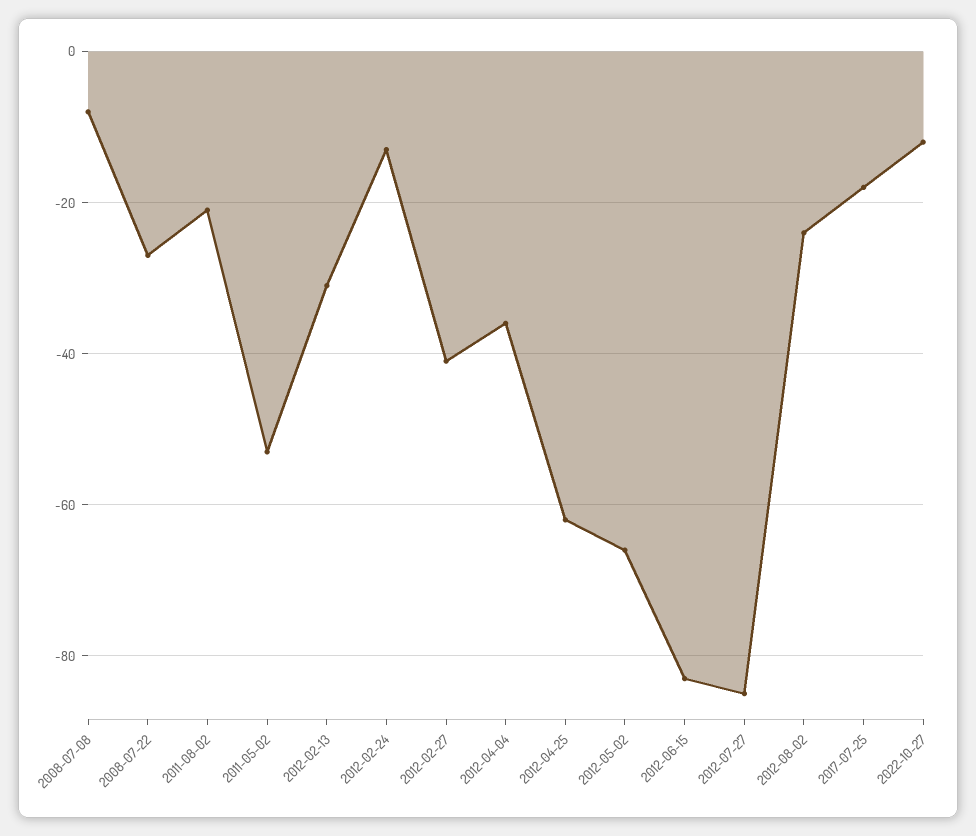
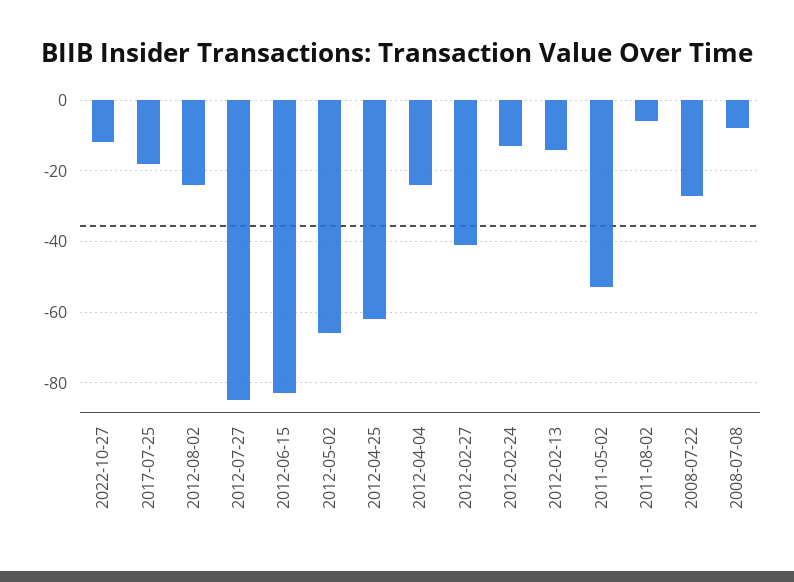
2011-08-02: -20 -> -5
2012-02-13: -30 -> -15
2012-04-04: -35 -> -25

